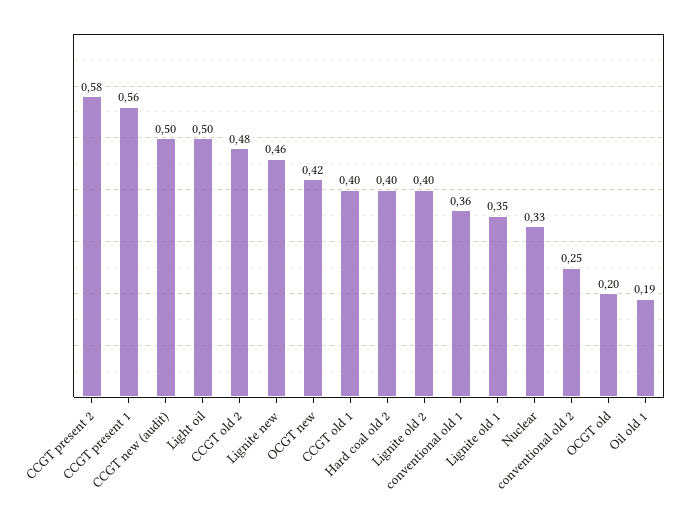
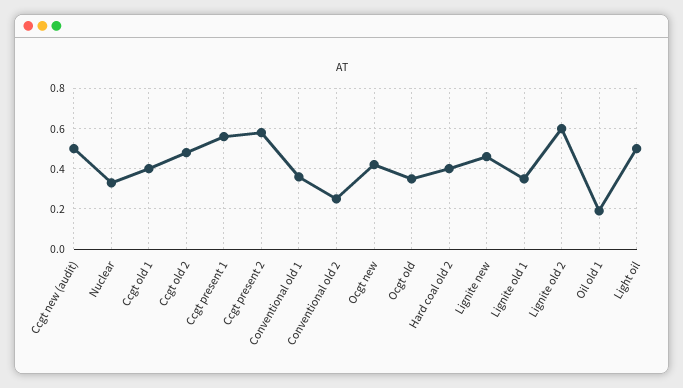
Lignite old 2: 0.4 -> 0.6
OCGT old: 0.2 -> 0.35

